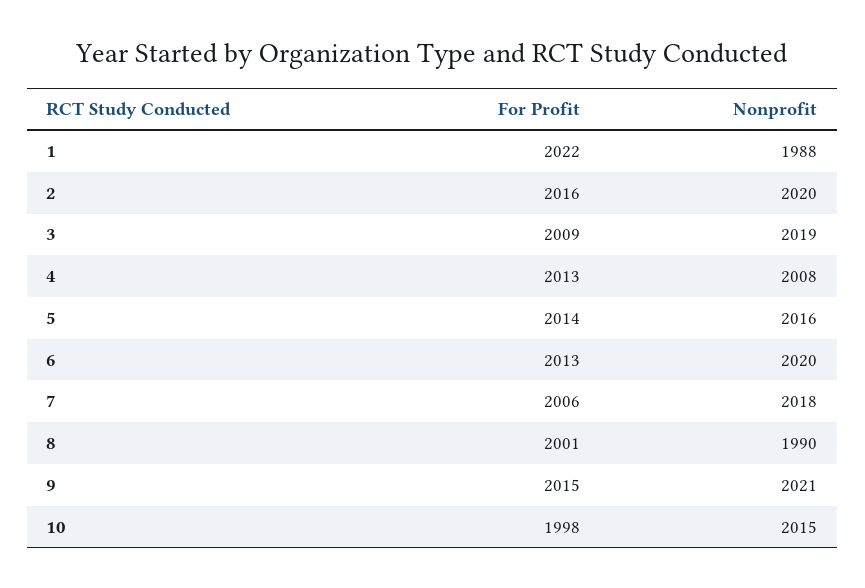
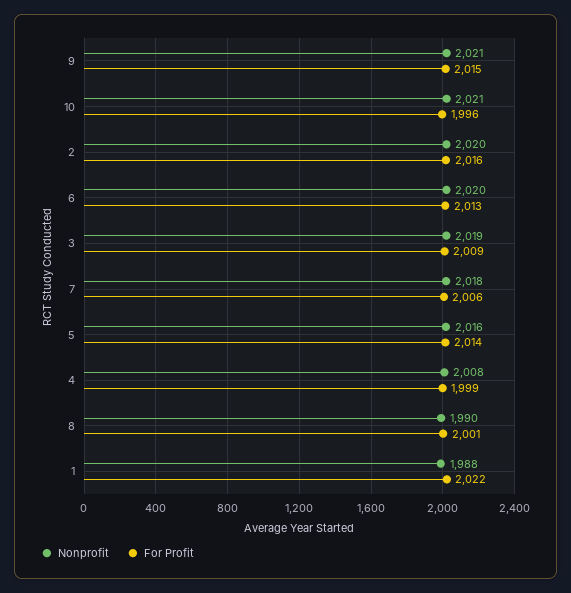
For Profit, 4: 2013 -> 1999
For Profit, 10: 1998 -> 1996
Nonprofit, 10: 2015 -> 2021

